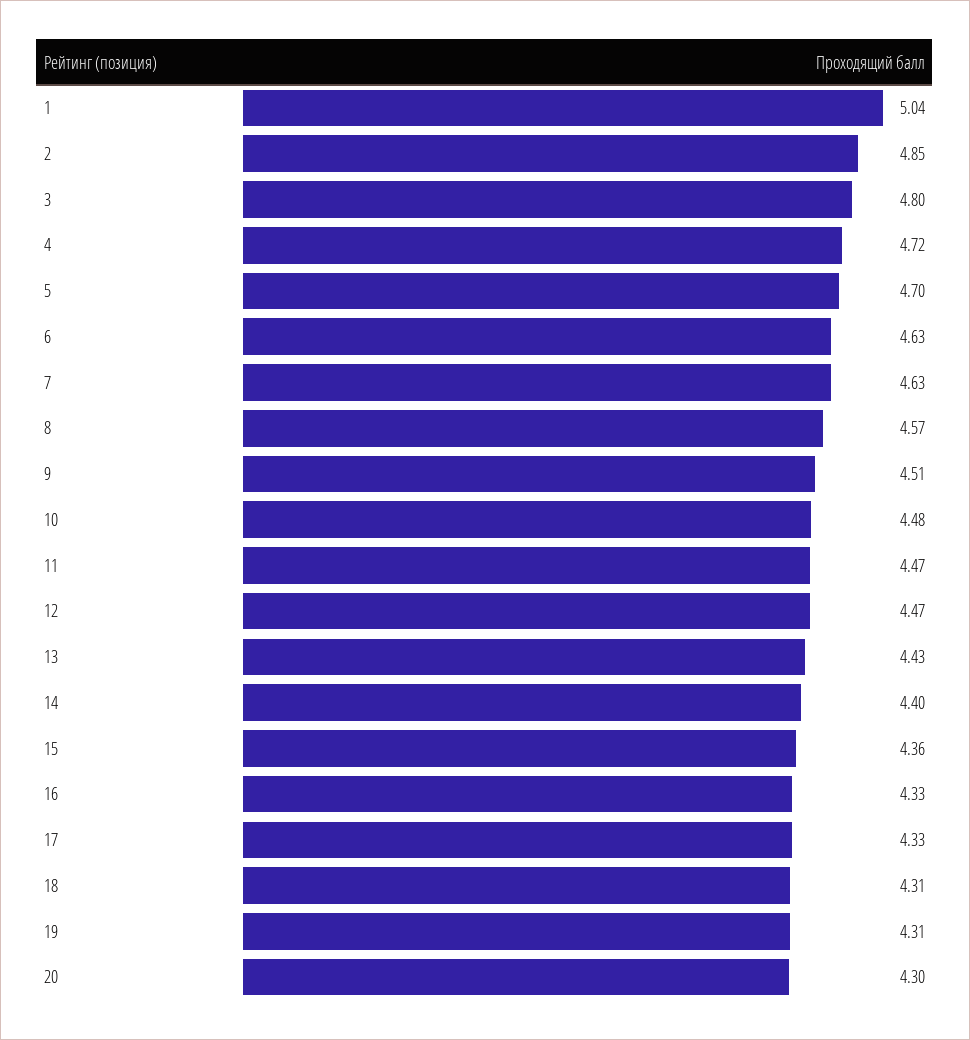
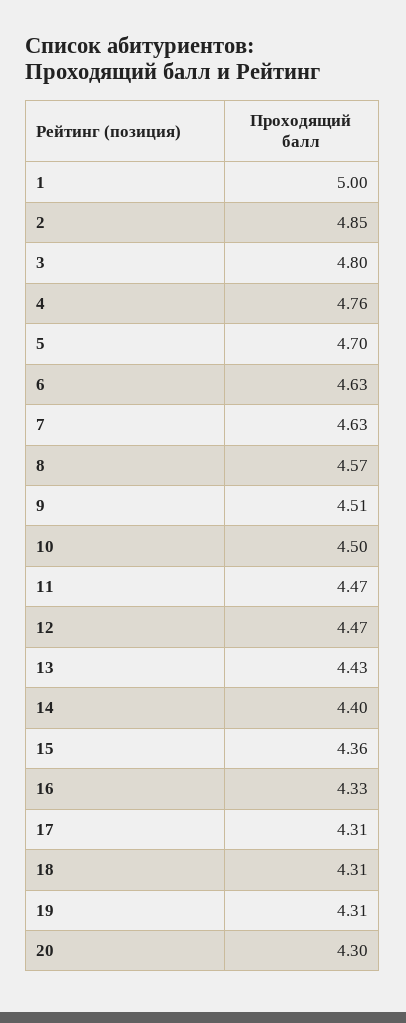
1: 5.04 -> 5
4: 4.72 -> 4.76
10: 4.48 -> 4.5
17: 4.33 -> 4.31

